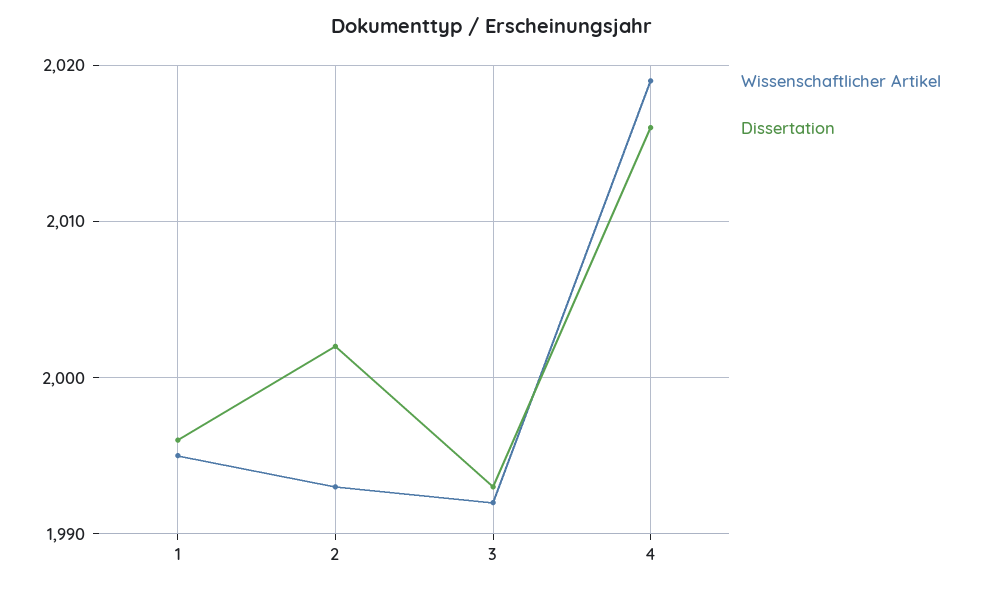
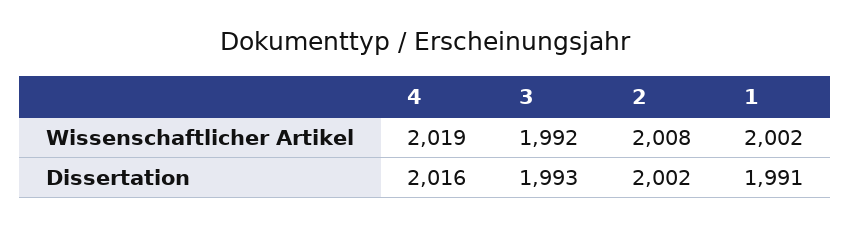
Wissenschaftlicher Artikel, 1: 1995 -> 2002
Dissertation, 1: 1996 -> 1991
Wissenschaftlicher Artikel, 2: 1993 -> 2008

